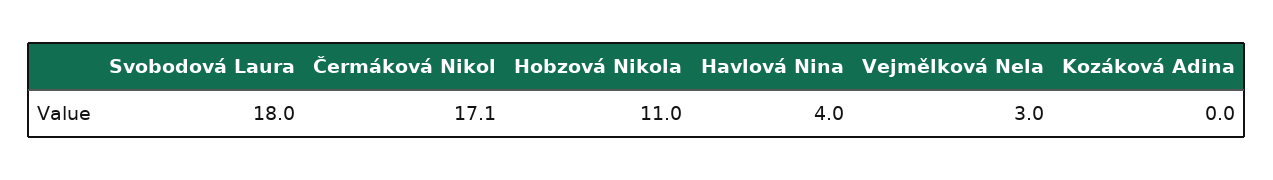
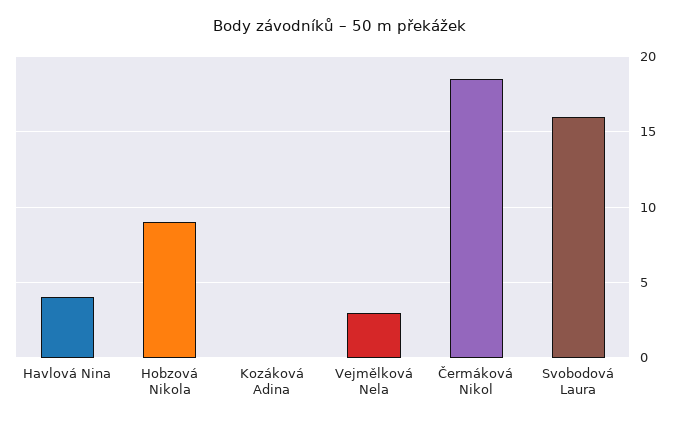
Svobodová Laura: 18 -> 16
Čermáková Nikol: 17.1 -> 18.5
Hobzová Nikola: 11 -> 9

